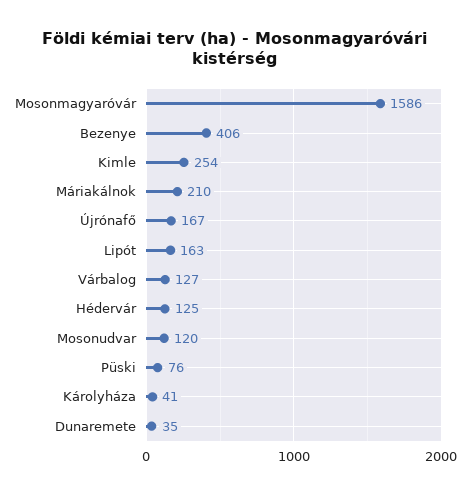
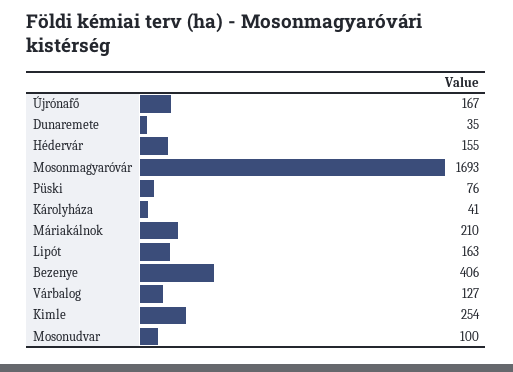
Mosonmagyaróvár: 1586 -> 1693
Hédervár: 125 -> 155
Mosonudvar: 120 -> 100

